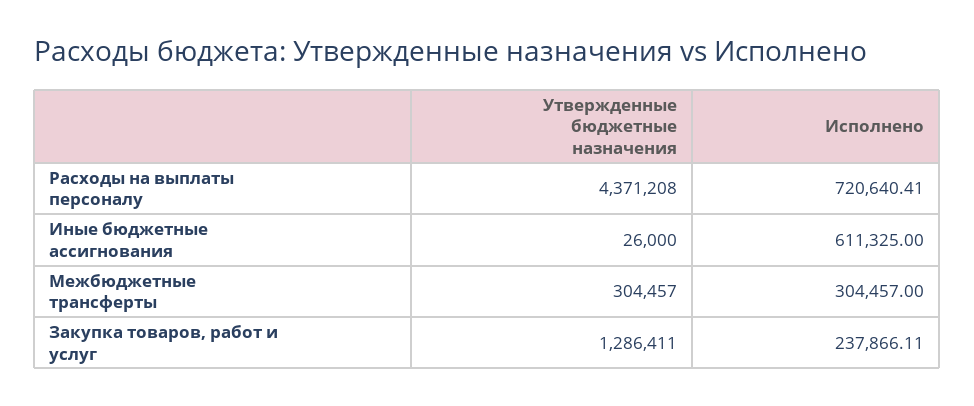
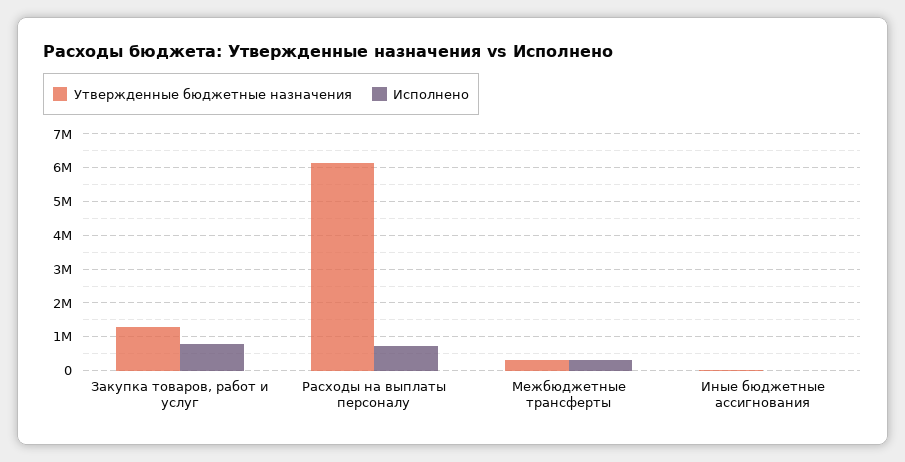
Утвержденные бюджетные назначения, Расходы на выплаты персоналу: 4371208 -> 6200000
Исполнено, Иные бюджетные ассигнования: 611325 -> 0
Исполнено, Закупка товаров, работ и услуг: 237866.11 -> 800000

